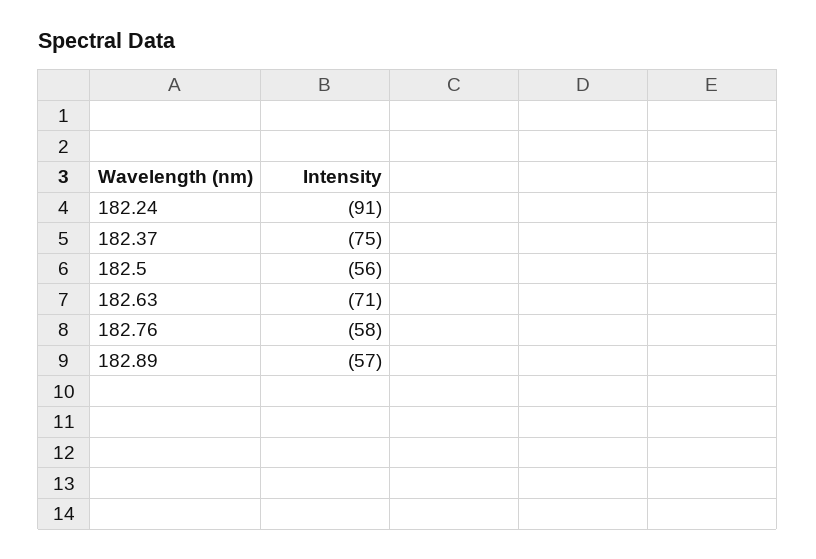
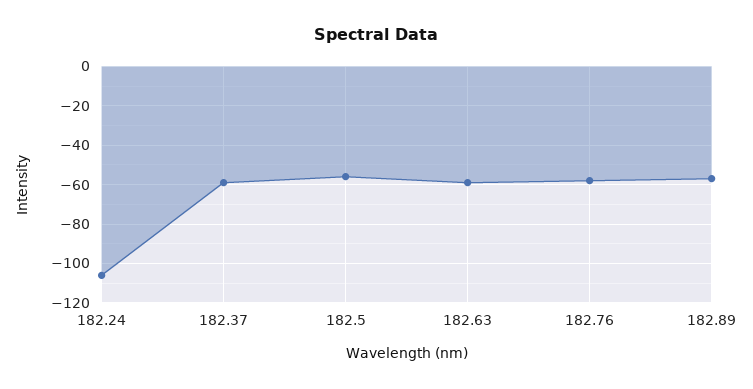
182.24: -91 -> -105
182.37: -75 -> -60
182.63: -71 -> -60

